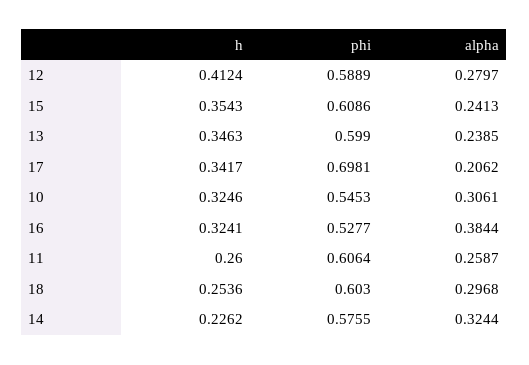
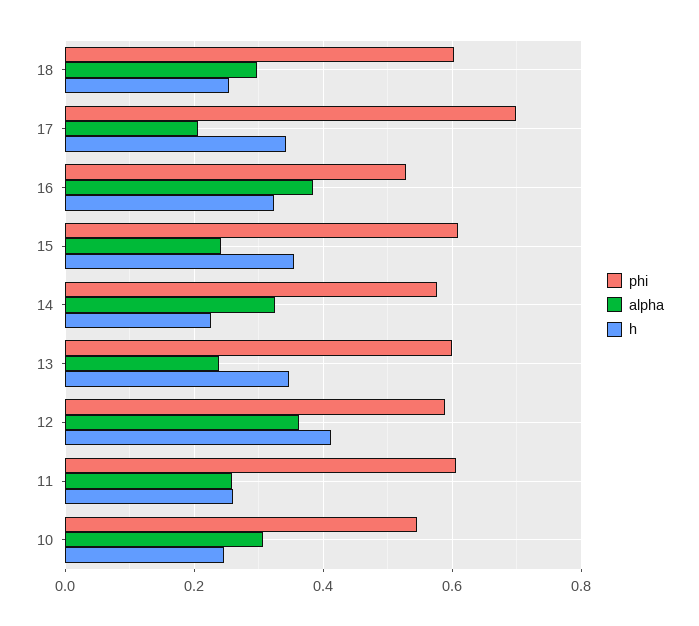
alpha, 12: 0.2797 -> 0.36
h, 10: 0.3246 -> 0.24

